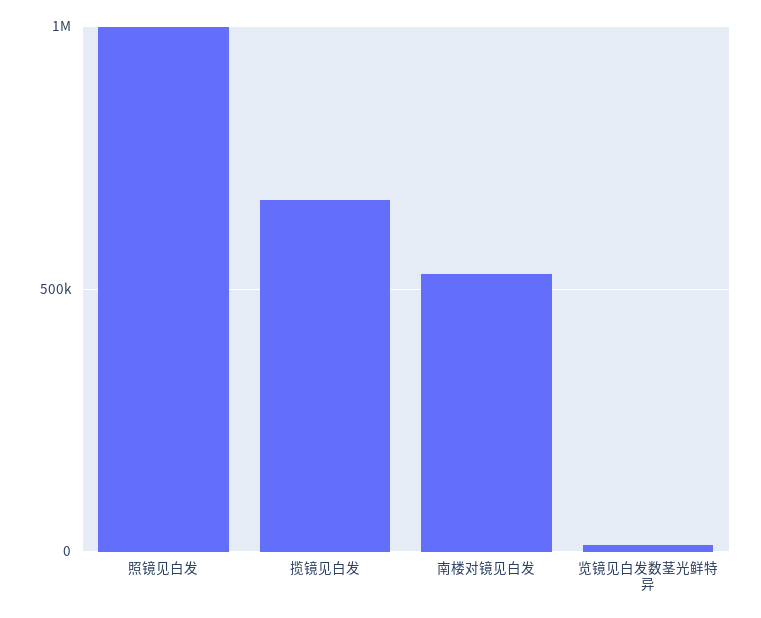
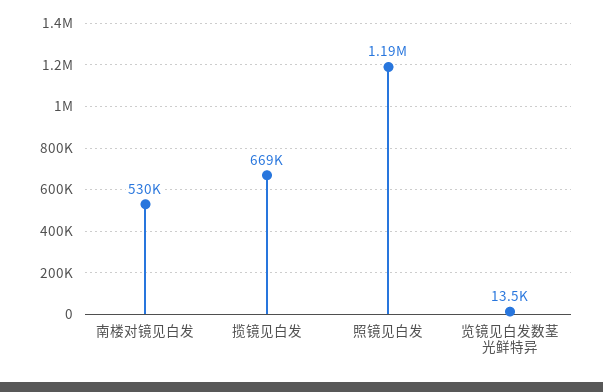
照镜见白发: 1000000 -> 1190000

